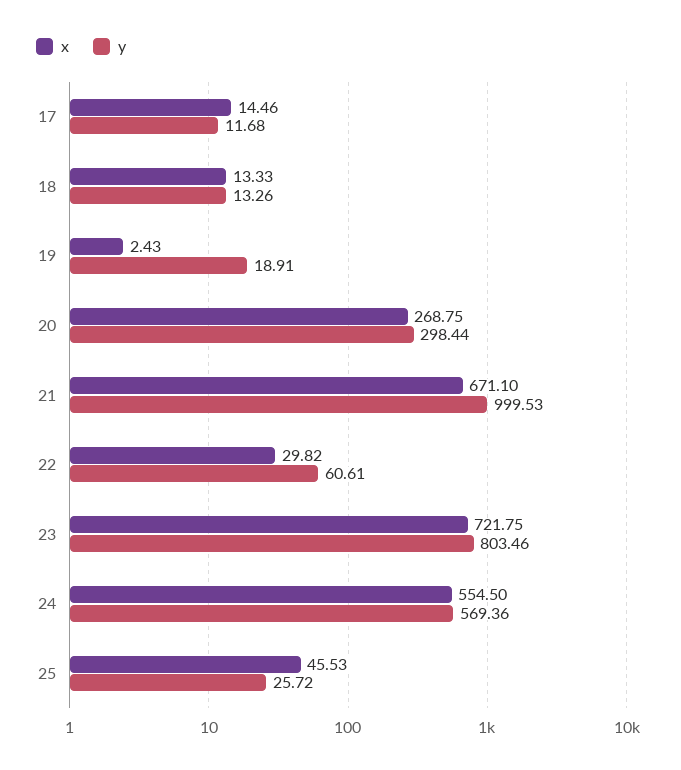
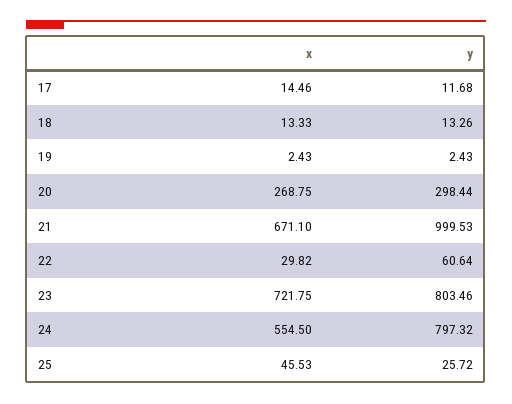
y, 19: 18.91 -> 2.43
y, 22: 60.61 -> 60.64
y, 24: 569.36 -> 797.32

